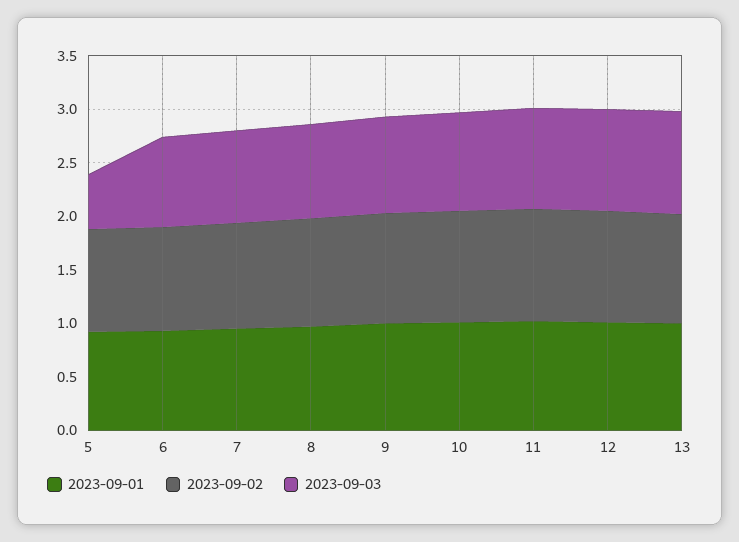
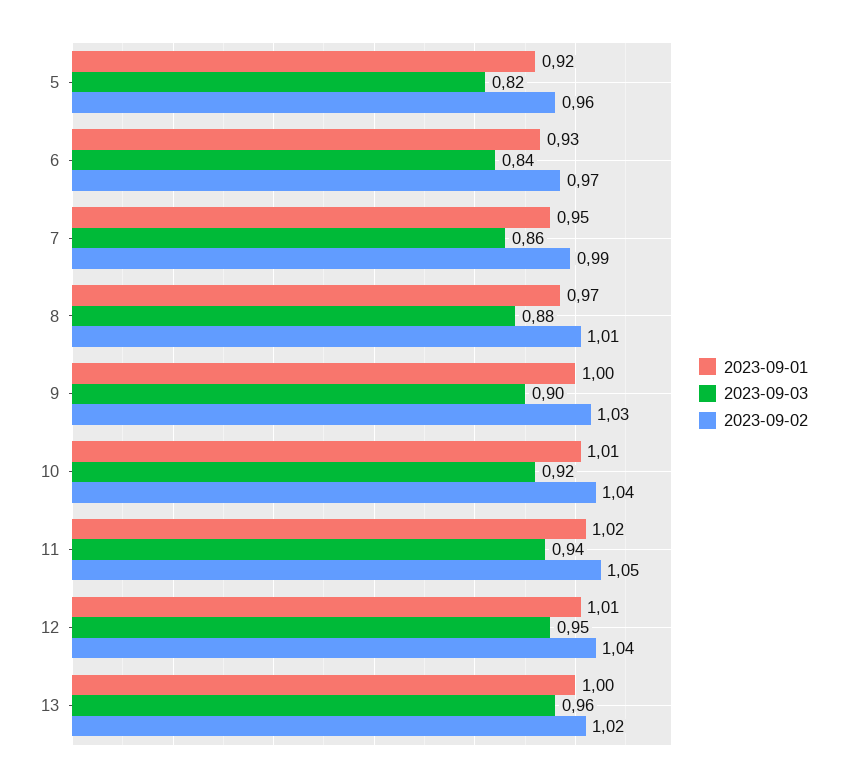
2023-09-03, 5: 0.5 -> 0.82

